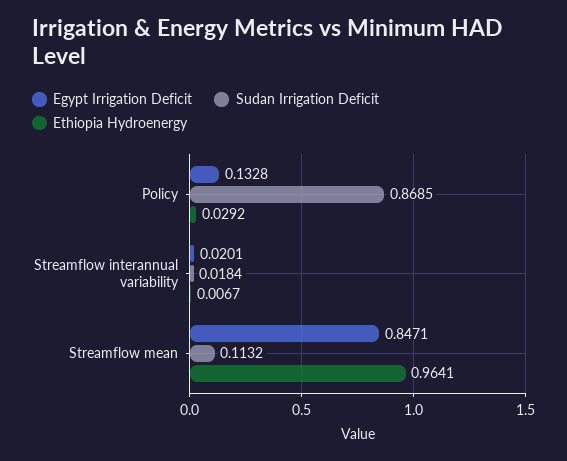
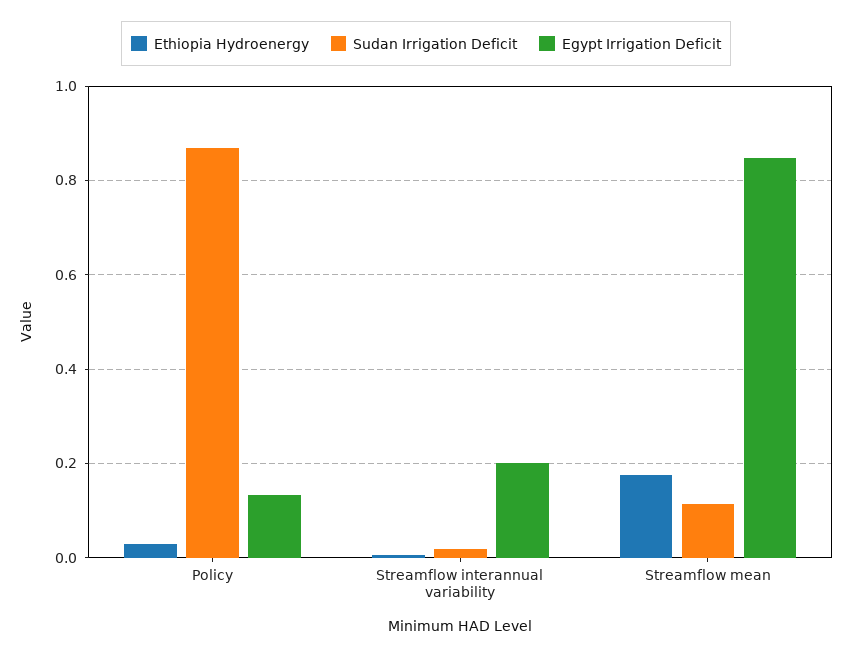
Egypt Irrigation Deficit, Streamflow interannual variability: 0.0201 -> 0.2
Ethiopia Hydroenergy, Streamflow mean: 0.9641 -> 0.18

